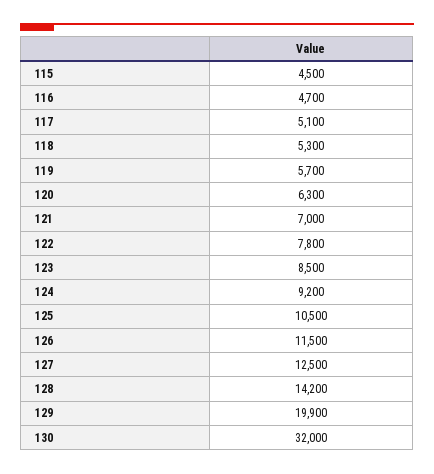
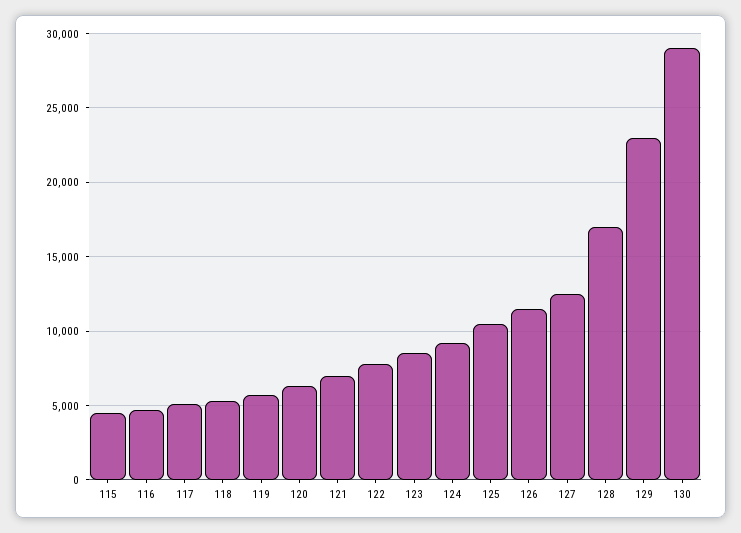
128: 14200 -> 17000
129: 19900 -> 23000
130: 32000 -> 29000

